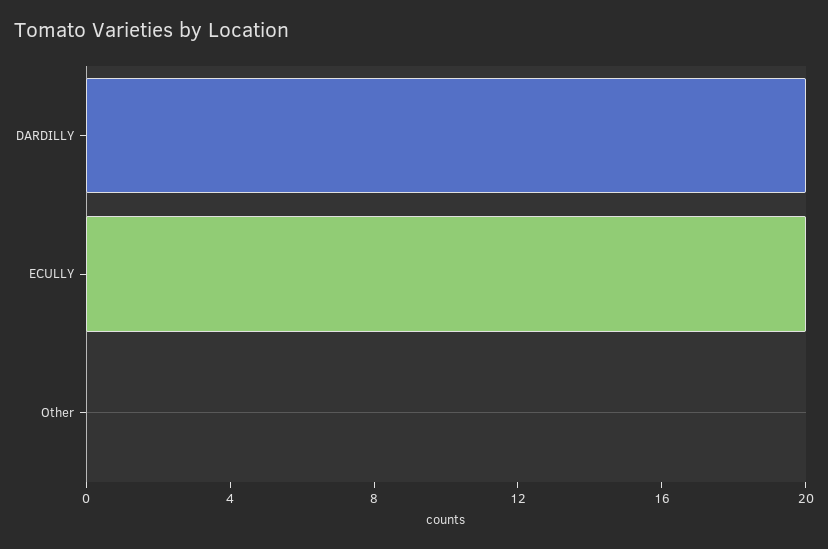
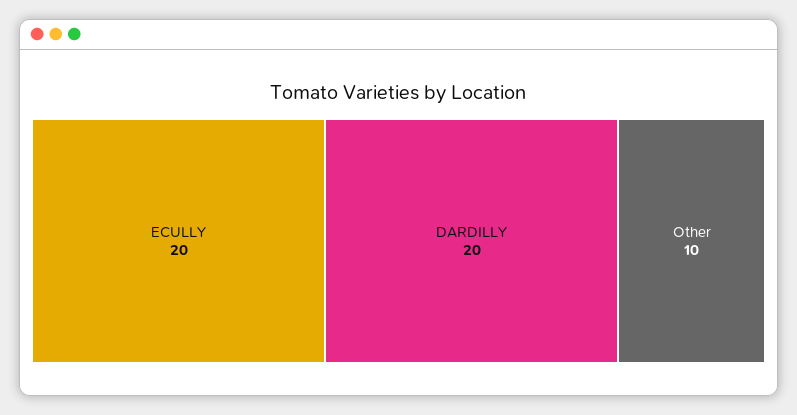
Other: 0 -> 10

